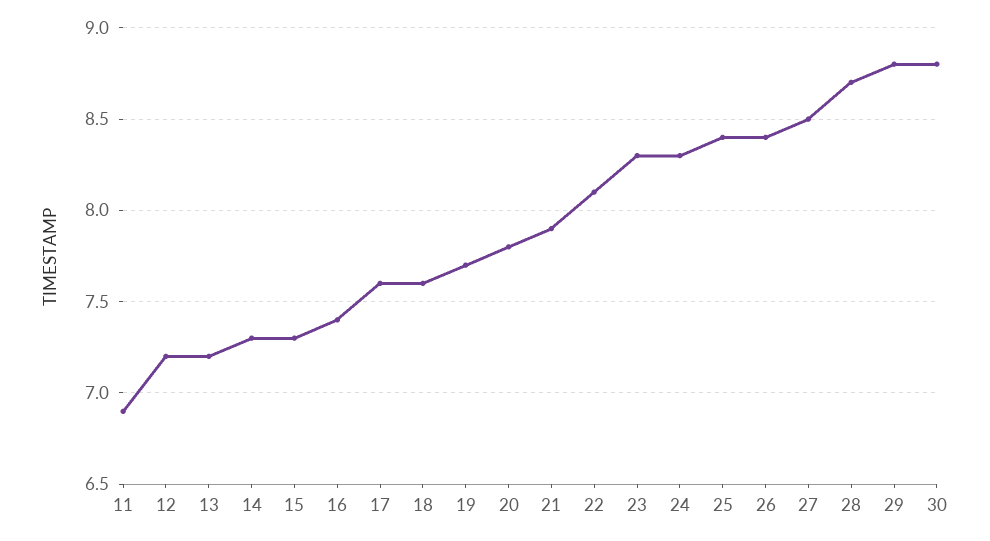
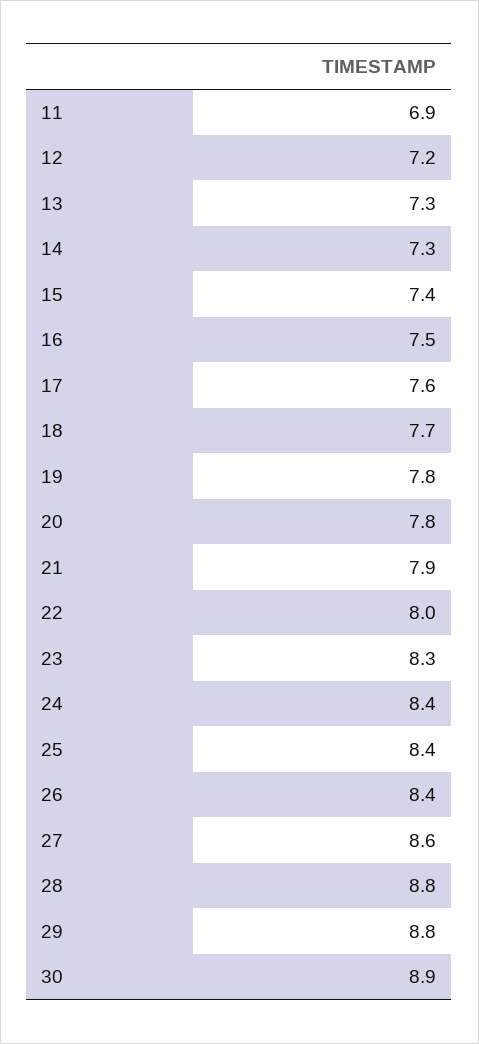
13: 7.2 -> 7.3
15: 7.3 -> 7.4
16: 7.4 -> 7.5
18: 7.6 -> 7.7
19: 7.7 -> 7.8
22: 8.1 -> 8
24: 8.3 -> 8.4
27: 8.5 -> 8.6
28: 8.7 -> 8.8
30: 8.8 -> 8.9

